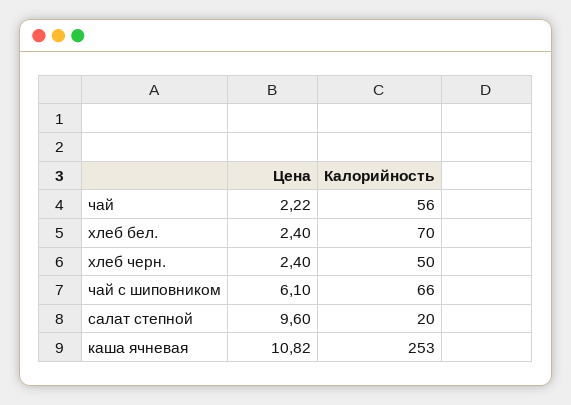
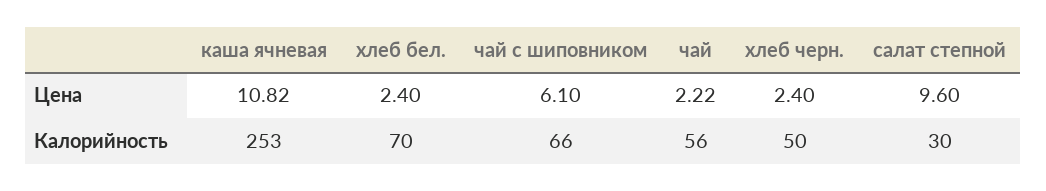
Калорийность, салат степной: 20 -> 30

